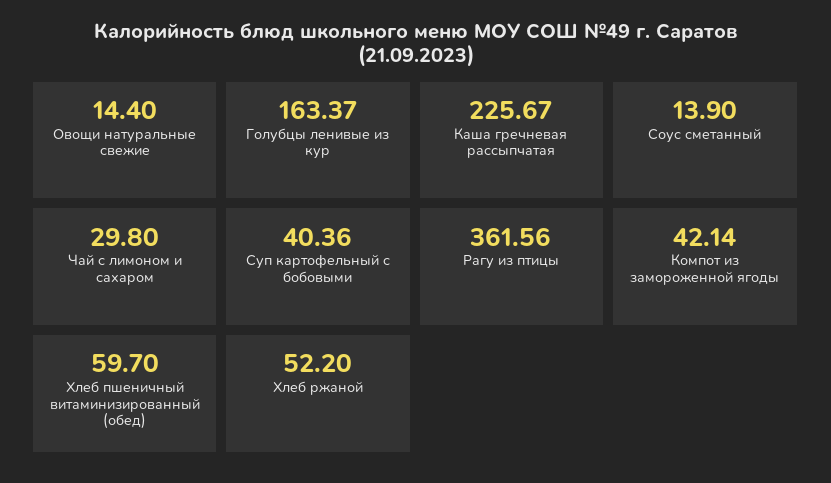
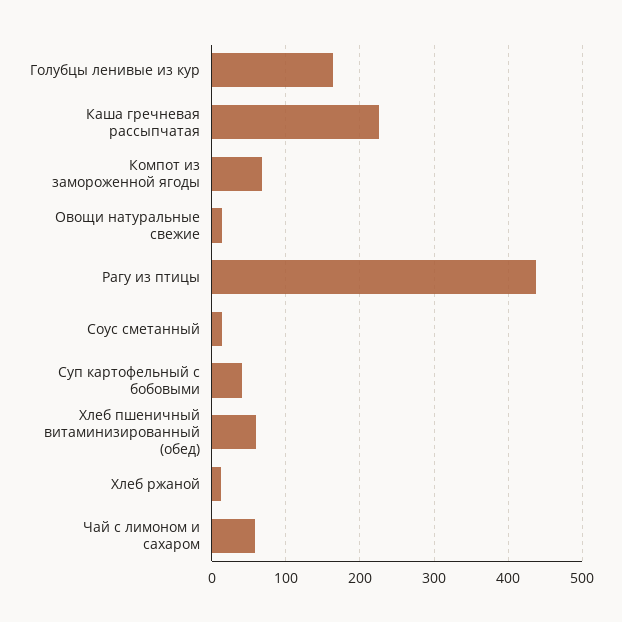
Чай с лимоном и сахаром: 29.8 -> 60
Рагу из птицы: 361.56 -> 440
Компот из замороженной ягоды: 42.14 -> 70
Хлеб ржаной: 52.2 -> 10

